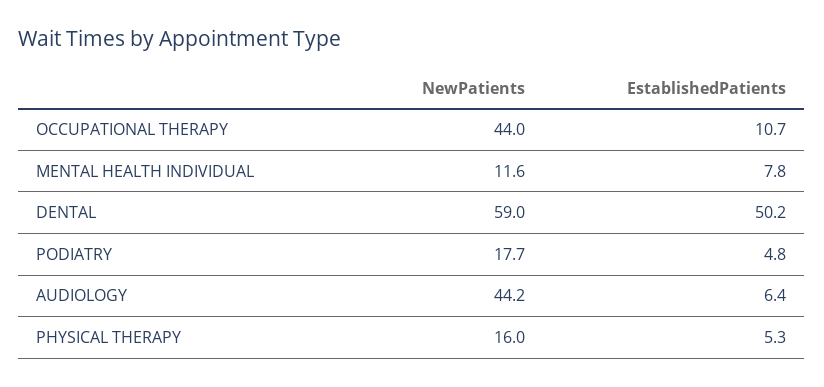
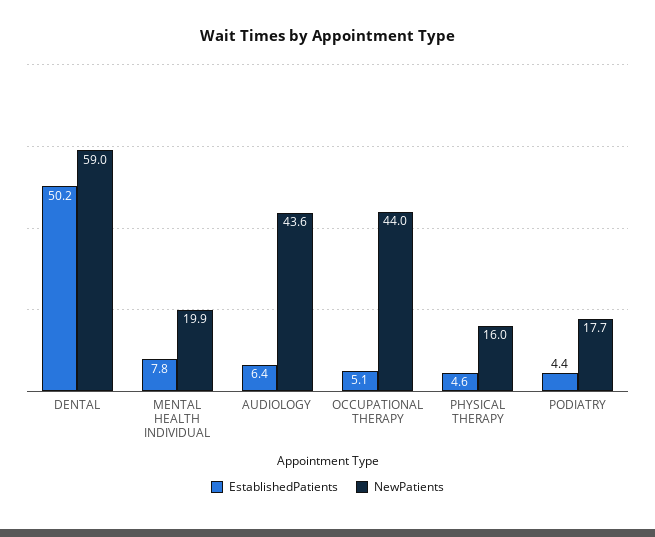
EstablishedPatients, OCCUPATIONAL THERAPY: 10.7 -> 5.1
NewPatients, MENTAL HEALTH INDIVIDUAL: 11.6 -> 19.9
EstablishedPatients, PODIATRY: 4.8 -> 4.4
NewPatients, AUDIOLOGY: 44.2 -> 43.6
EstablishedPatients, PHYSICAL THERAPY: 5.3 -> 4.6

